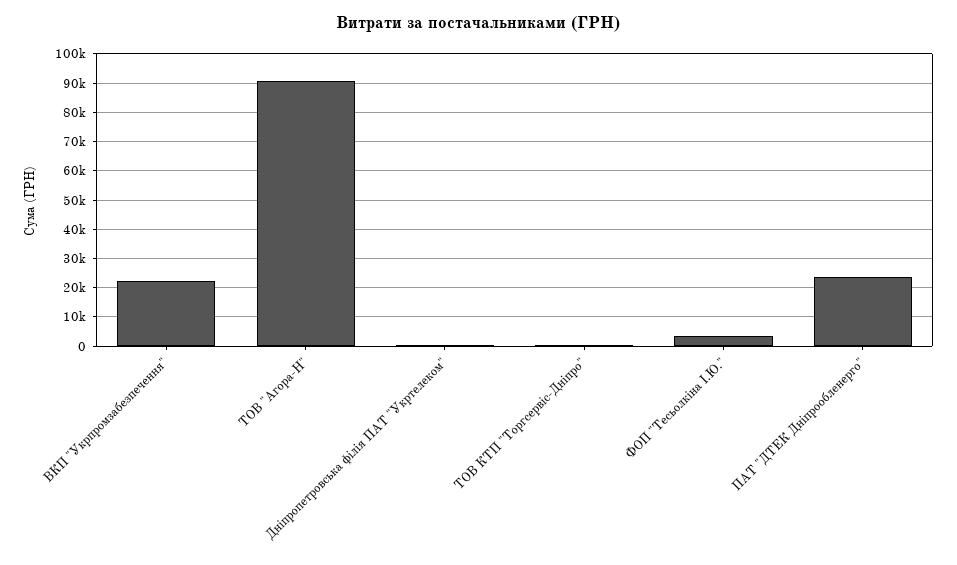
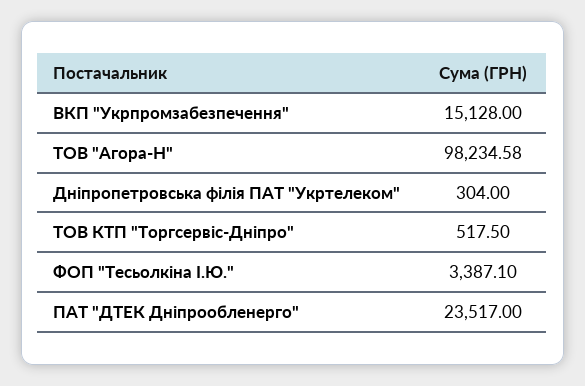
ВКП "Укрпромзабезпечення": 22500 -> 15128
ТОВ "Агора-Н": 90000 -> 98234.58

